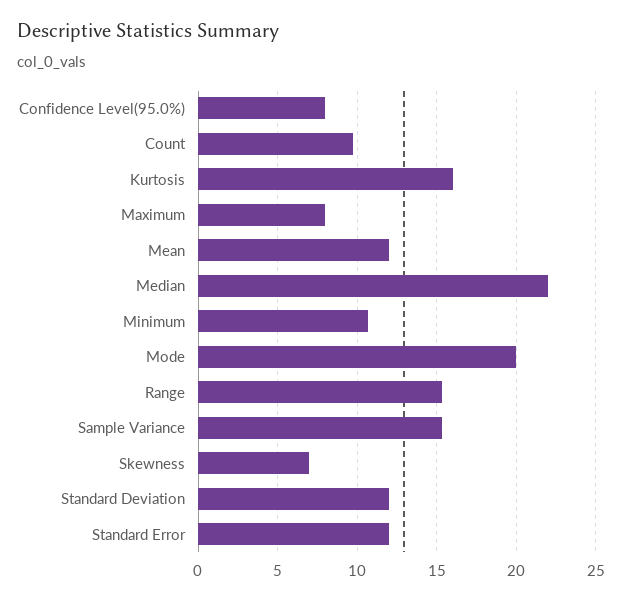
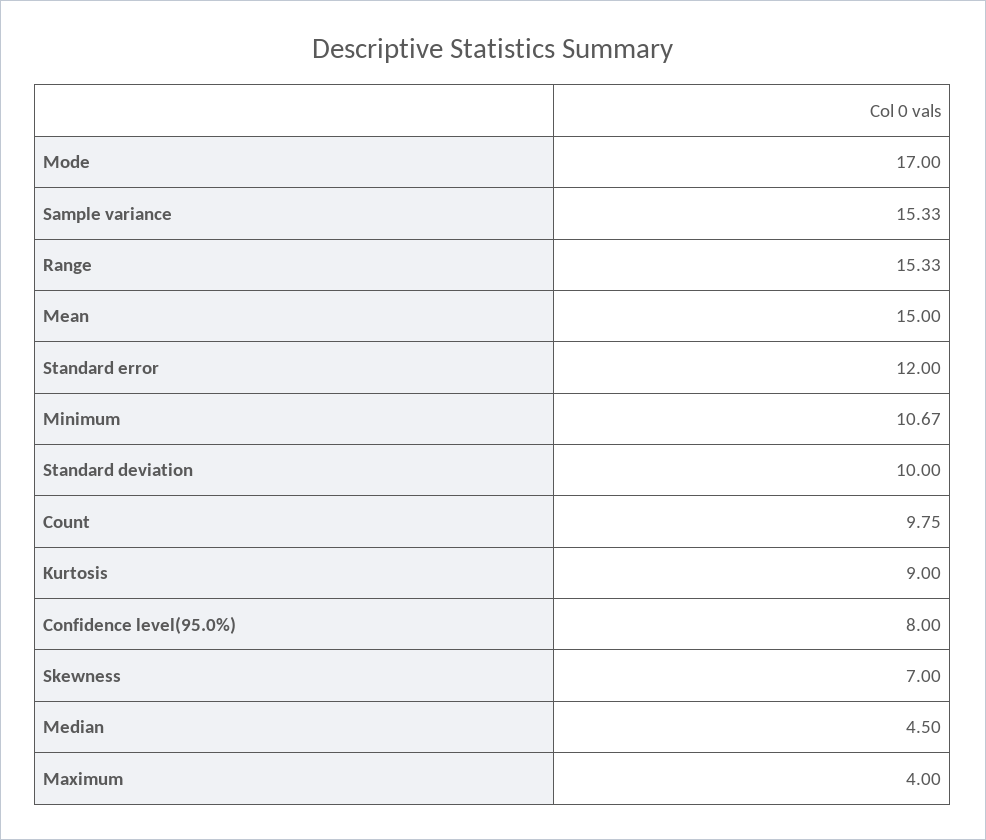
Kurtosis: 16 -> 9
Maximum: 8 -> 4
Mean: 12 -> 15
Median: 22 -> 4.5
Mode: 20 -> 17
Standard Deviation: 12 -> 10

